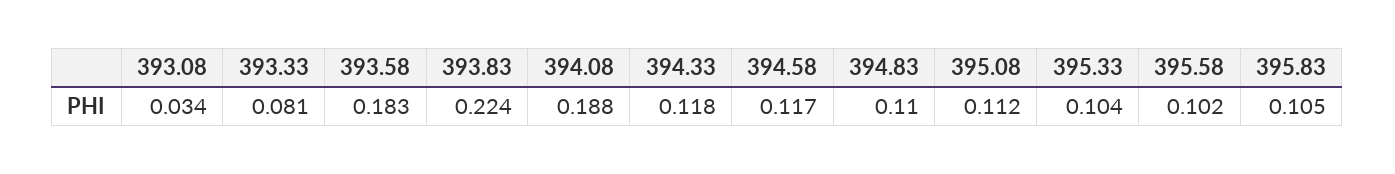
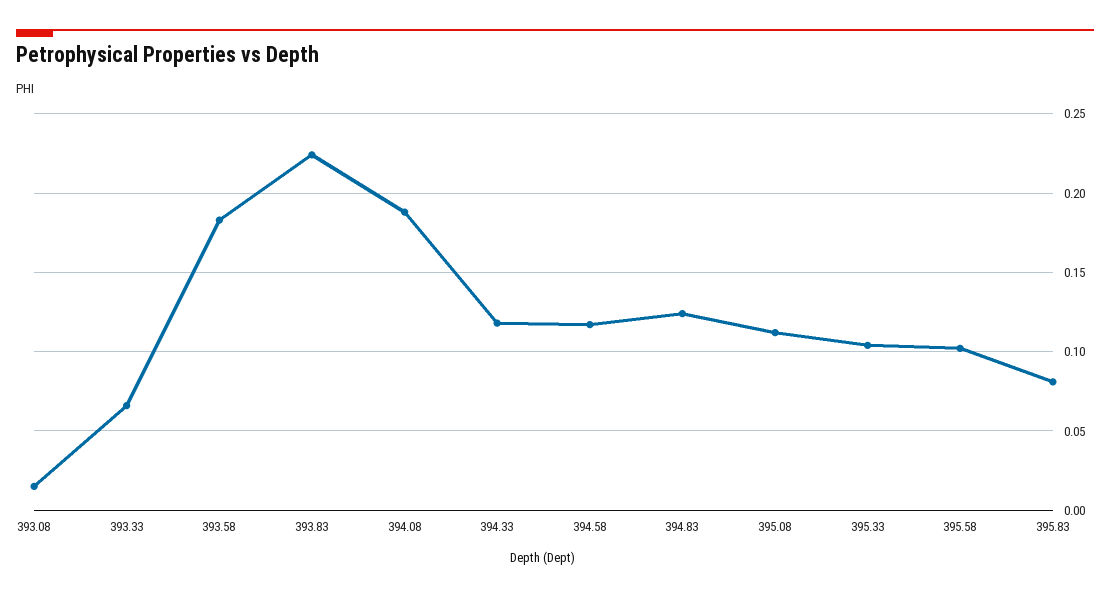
393.08: 0.034 -> 0.015
393.33: 0.081 -> 0.065
394.83: 0.11 -> 0.125
395.83: 0.105 -> 0.08

